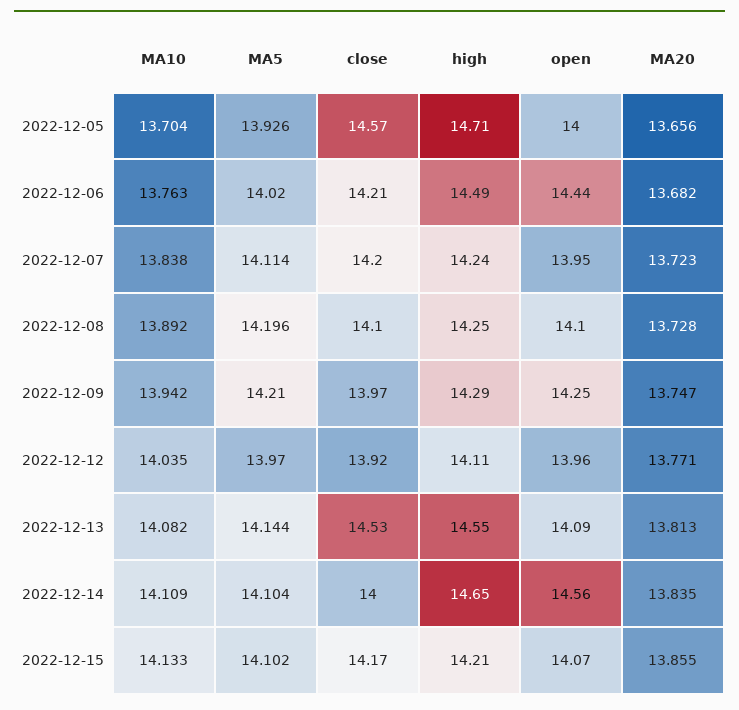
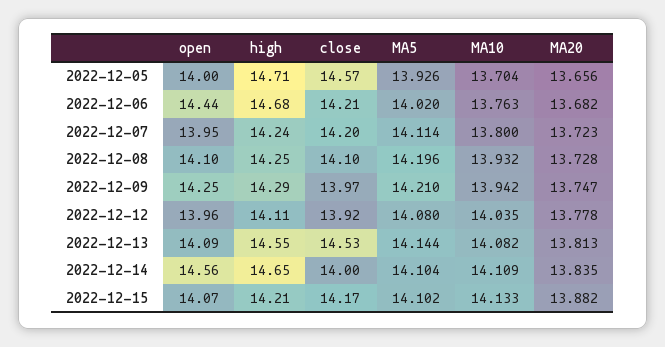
high, 2022-12-06: 14.49 -> 14.68
MA10, 2022-12-07: 13.838 -> 13.8
MA10, 2022-12-08: 13.892 -> 13.932
MA5, 2022-12-12: 13.97 -> 14.08
MA20, 2022-12-12: 13.771 -> 13.778
MA20, 2022-12-15: 13.855 -> 13.882

